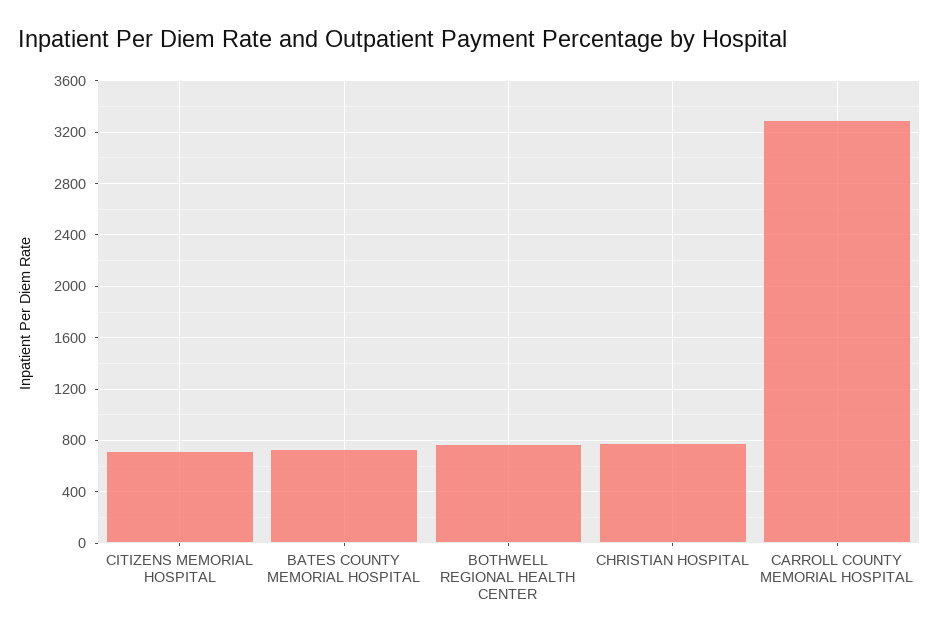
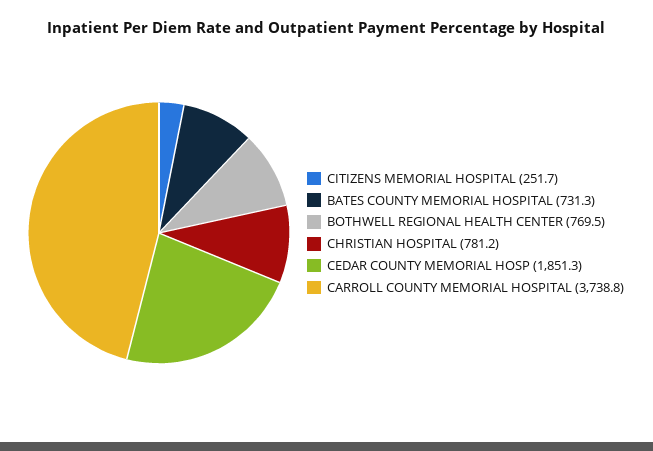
CITIZENS MEMORIAL HOSPITAL: 700 -> 251.7
CARROLL COUNTY MEMORIAL HOSPITAL: 3300 -> 3738.8
CEDAR COUNTY MEMORIAL HOSP: none -> 1851.3

